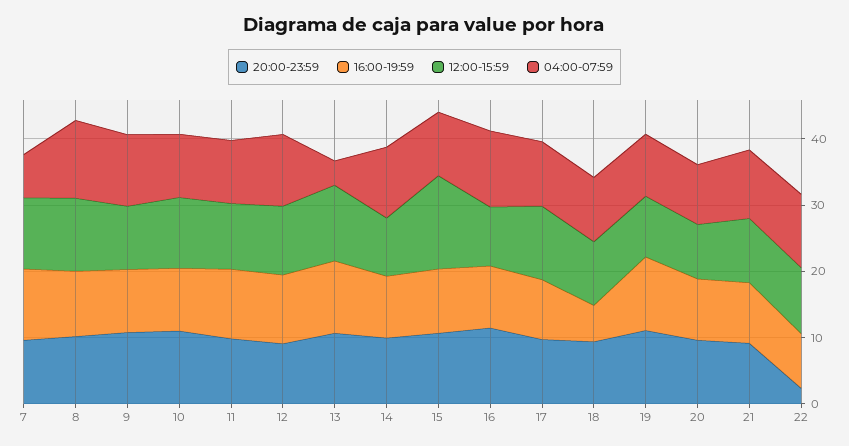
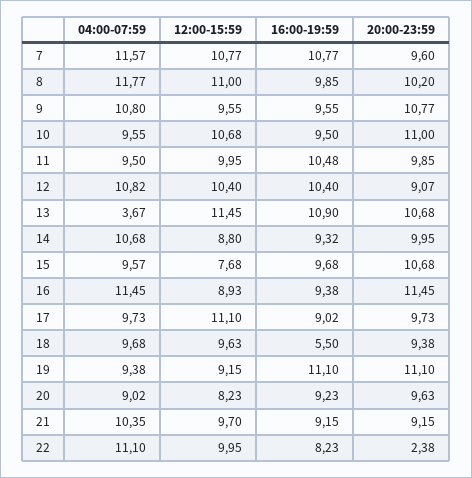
04:00-07:59, 7: 6 -> 11.57
12:00-15:59, 15: 14 -> 7.68

